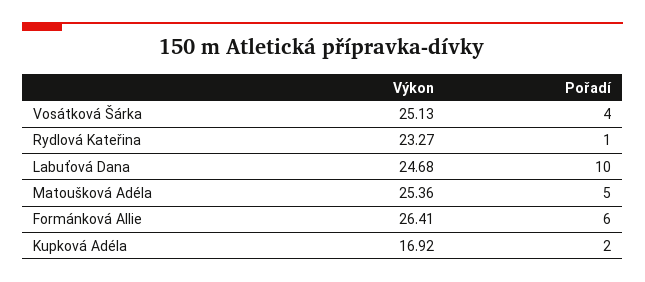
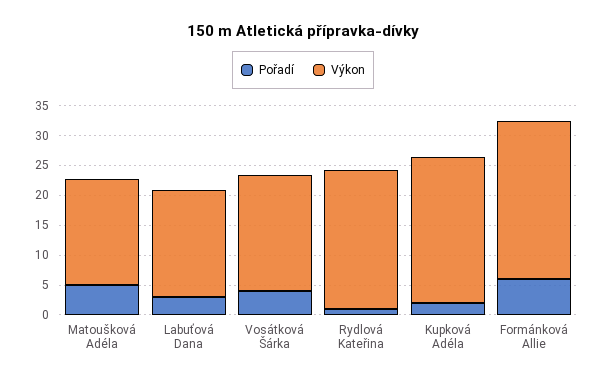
Výkon, Vosátková Šárka: 25.13 -> 20
Výkon, Labuťová Dana: 24.68 -> 17.5
Pořadí, Labuťová Dana: 10 -> 2.5
Výkon, Matoušková Adéla: 25.36 -> 17.5
Výkon, Kupková Adéla: 16.92 -> 25

